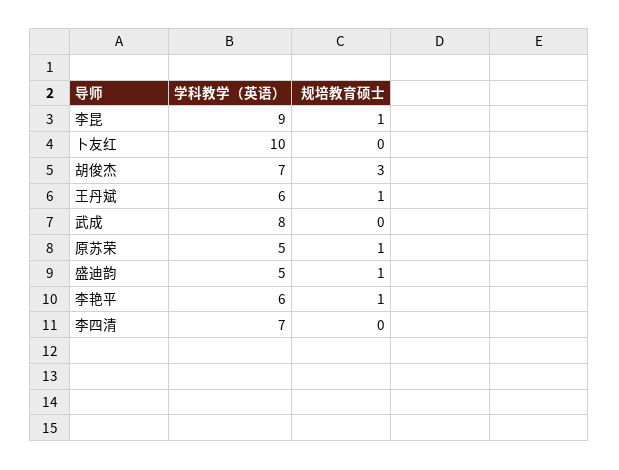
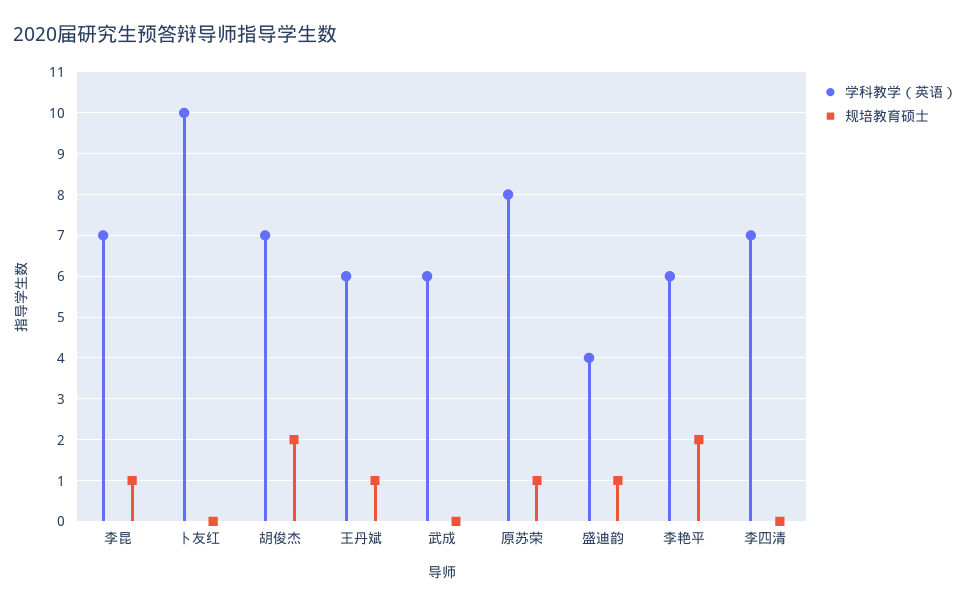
学科教学（英语）, 李昆: 9 -> 7
规培教育硕士, 胡俊杰: 3 -> 2
学科教学（英语）, 武成: 8 -> 6
学科教学（英语）, 原苏荣: 5 -> 8
学科教学（英语）, 盛迪韵: 5 -> 4
规培教育硕士, 李艳平: 1 -> 2

